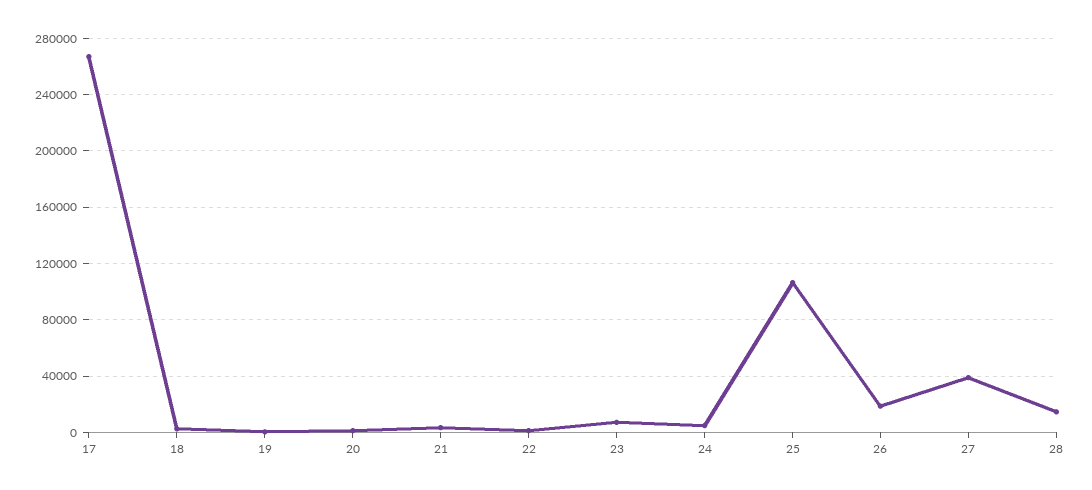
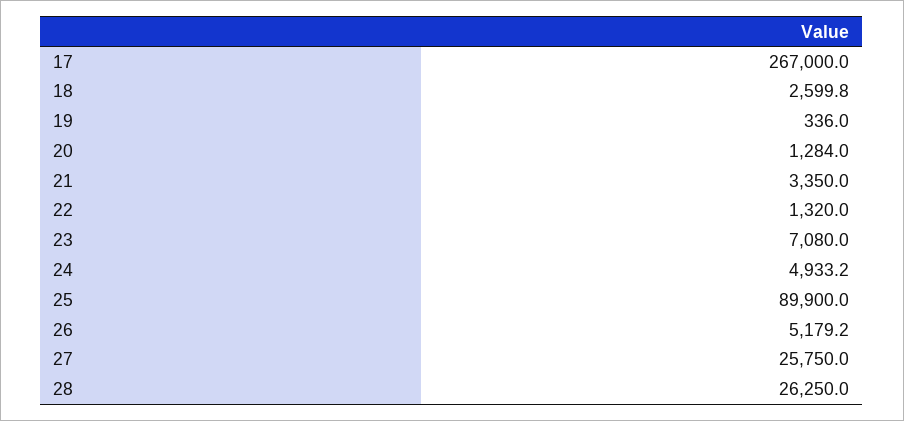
25: 105000 -> 89900
26: 20000 -> 5179.2
27: 40000 -> 25750
28: 15000 -> 26250

